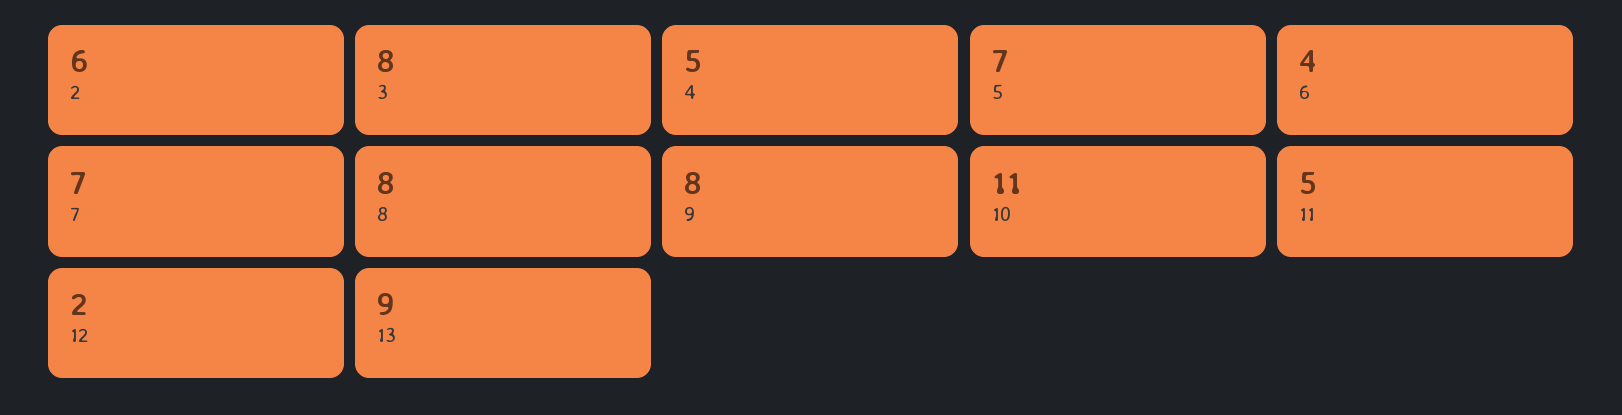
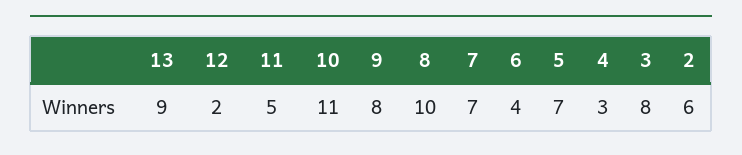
4: 5 -> 3
8: 8 -> 10

